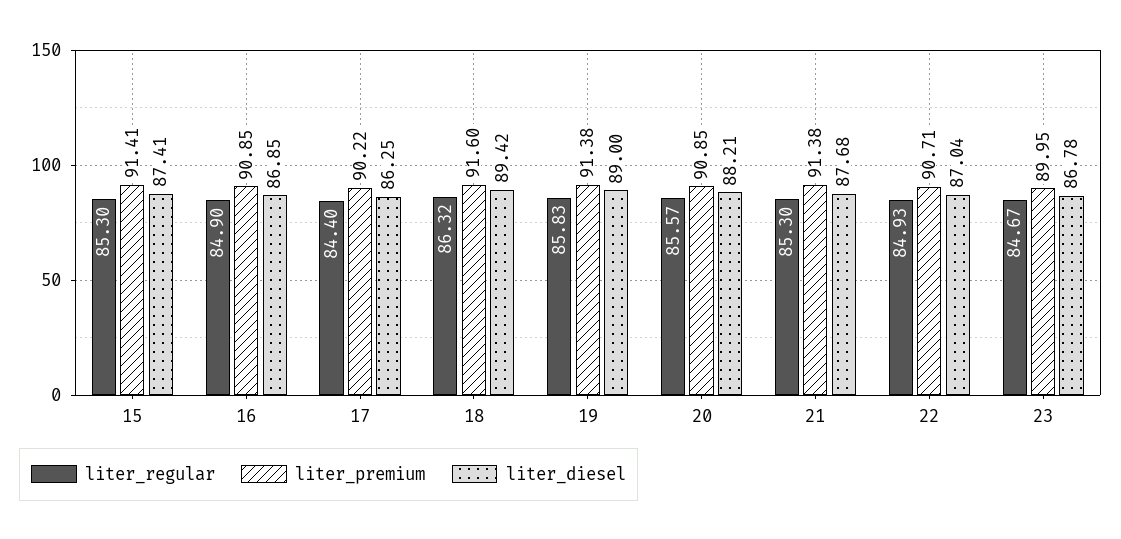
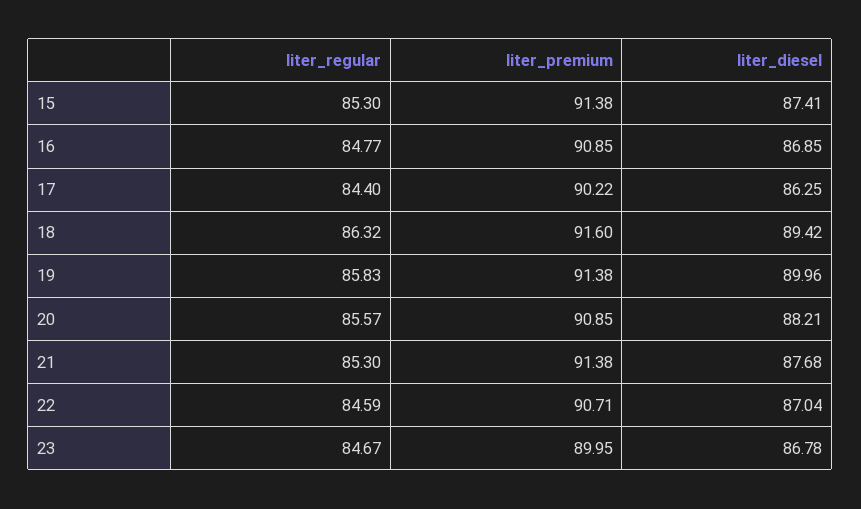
liter_premium, 15: 91.41 -> 91.38
liter_regular, 16: 84.9 -> 84.77
liter_diesel, 19: 89 -> 89.96
liter_regular, 22: 84.93 -> 84.59

